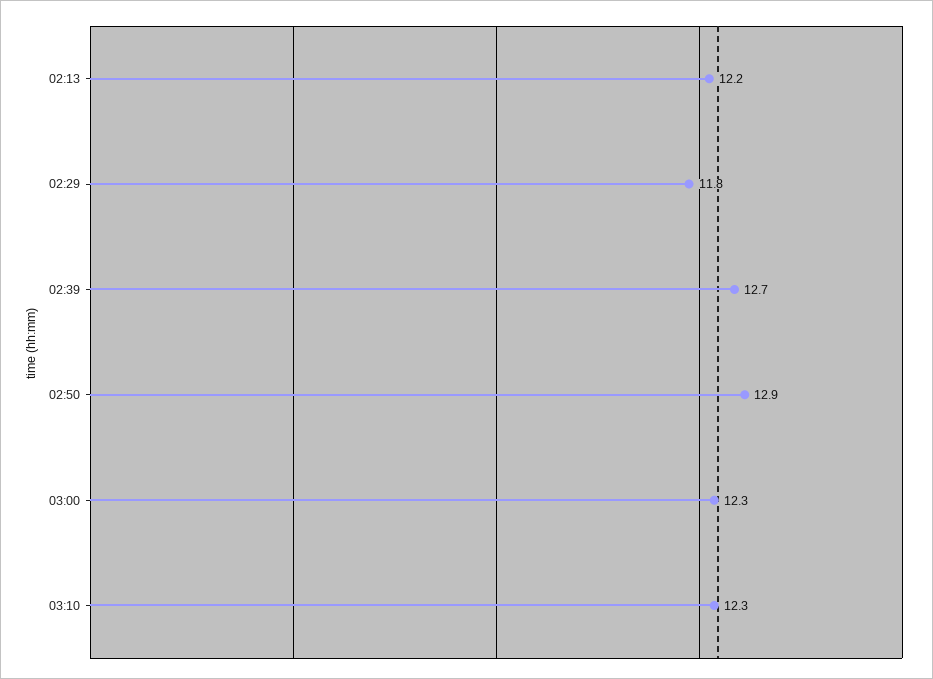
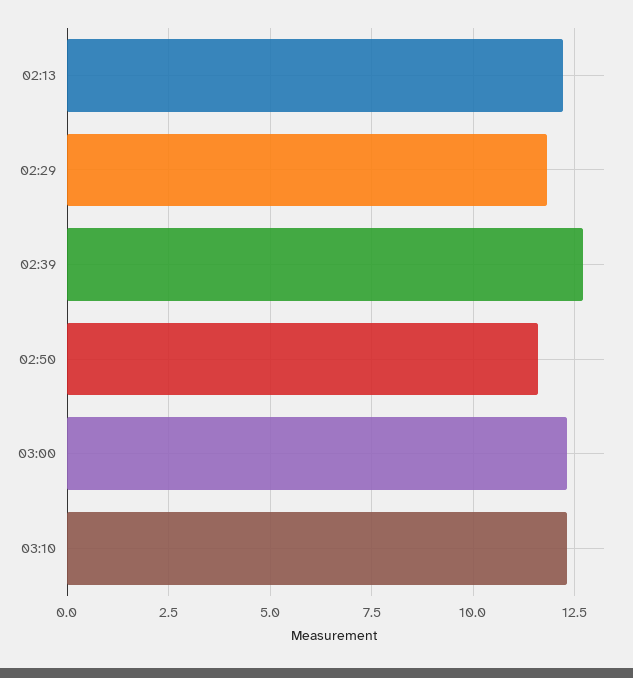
02:50: 12.9 -> 11.5

